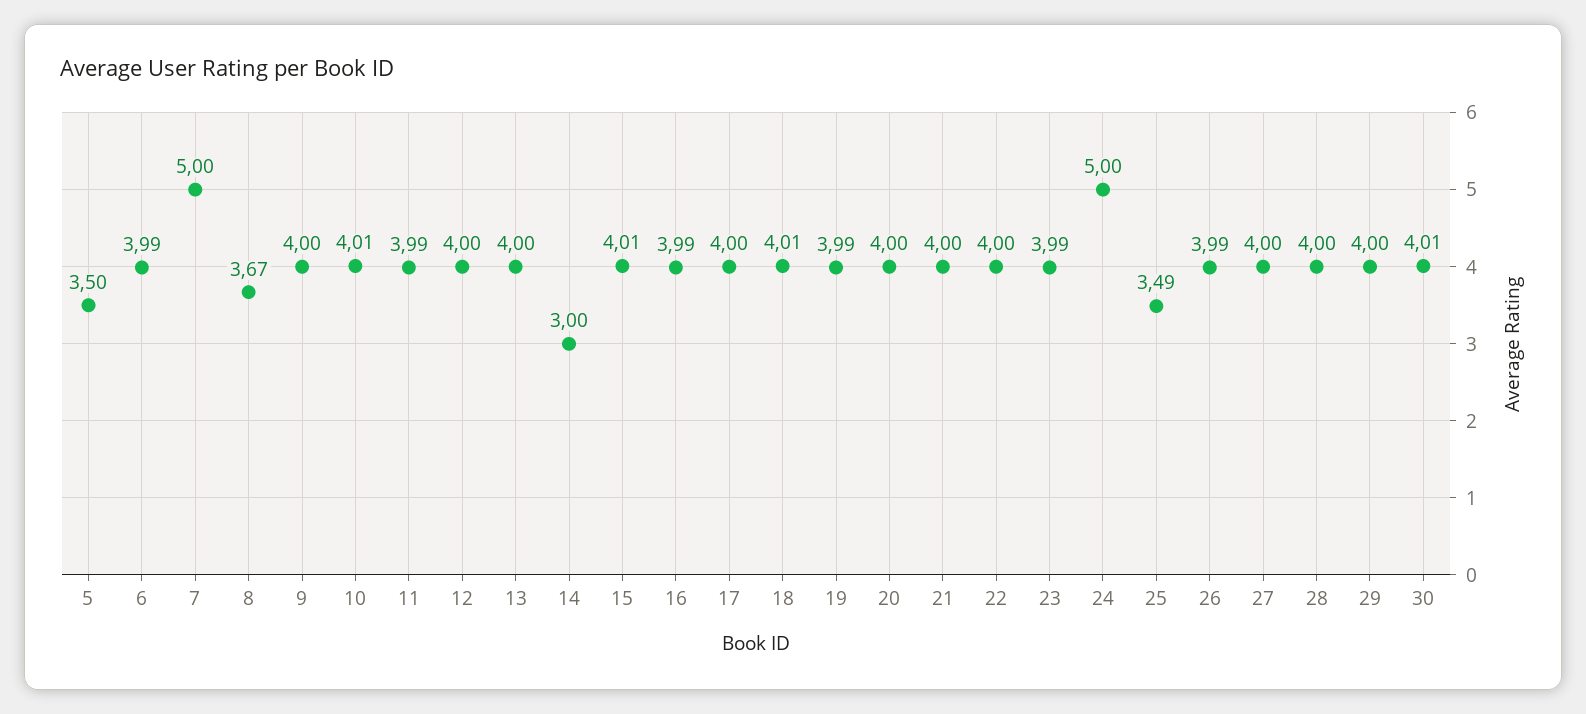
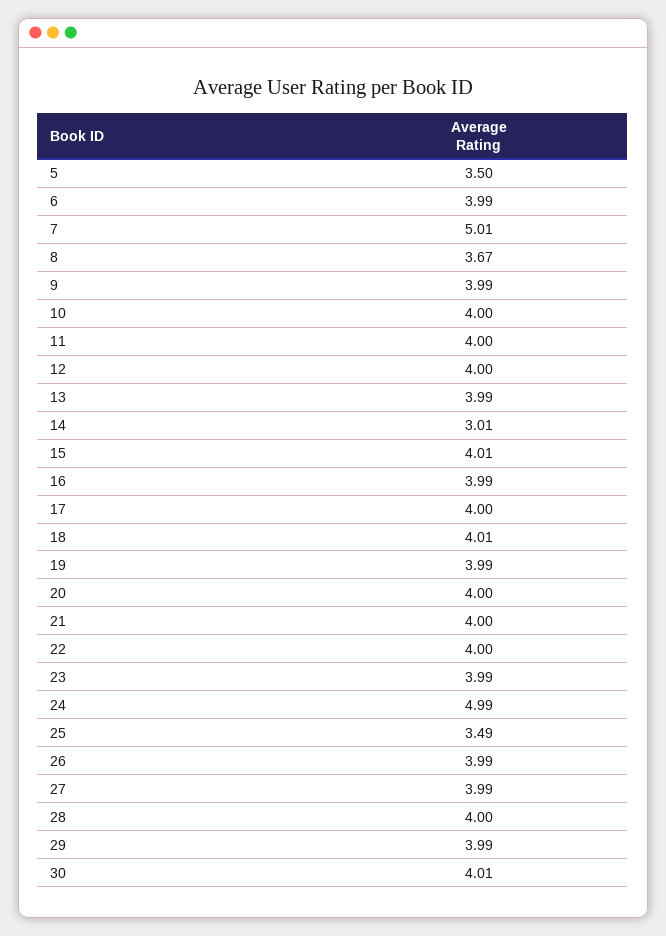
7: 5 -> 5.01
9: 4 -> 3.99
10: 4.01 -> 4
11: 3.99 -> 4
13: 4 -> 3.99
14: 3 -> 3.01
24: 5 -> 4.99
27: 4 -> 3.99
29: 4 -> 3.99

